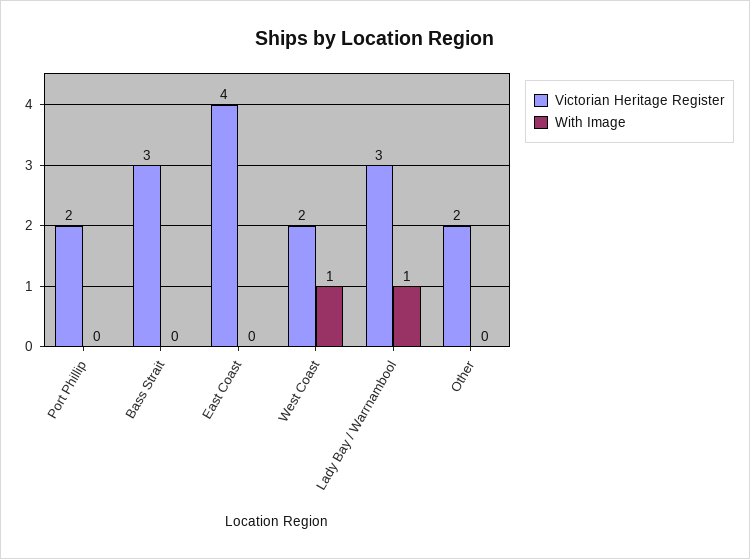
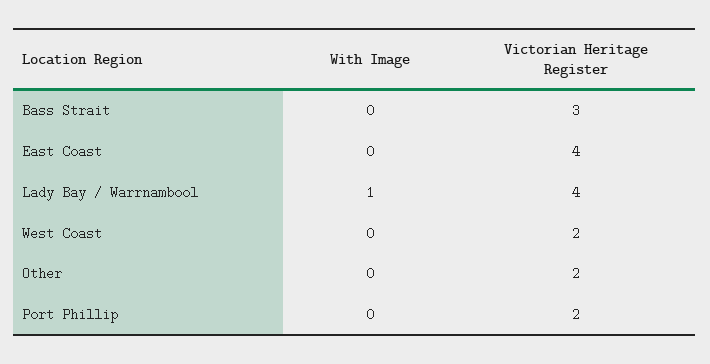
With Image, West Coast: 1 -> 0
Victorian Heritage Register, Lady Bay / Warrnambool: 3 -> 4

